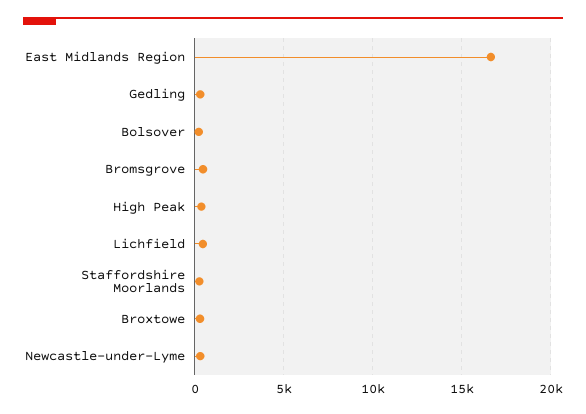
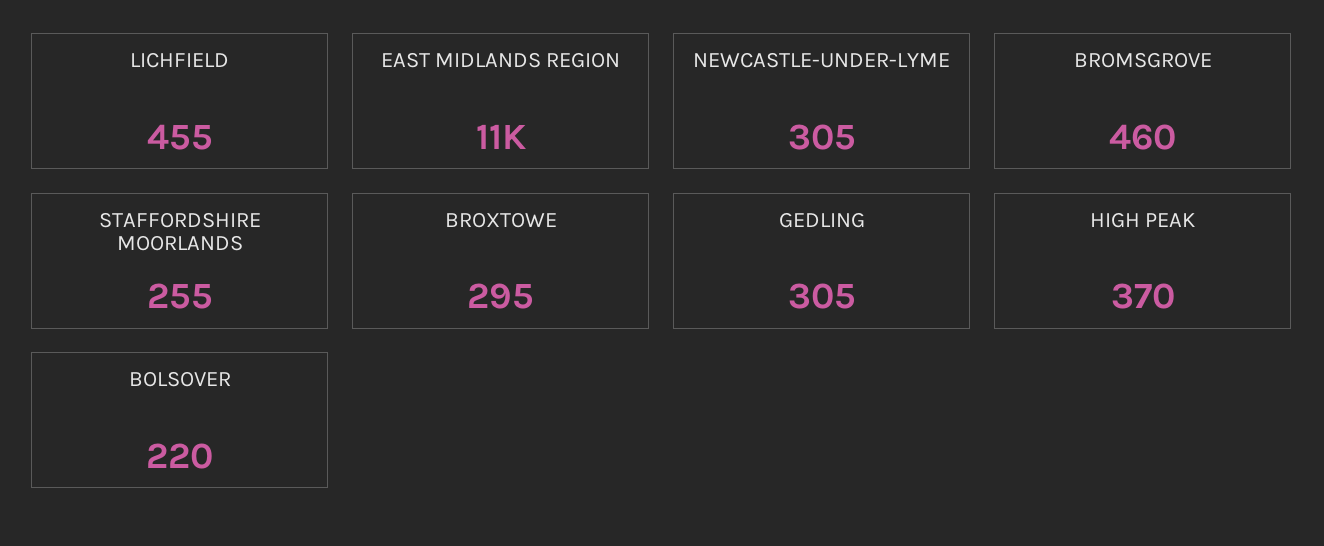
East Midlands Region: 16500 -> 11000

